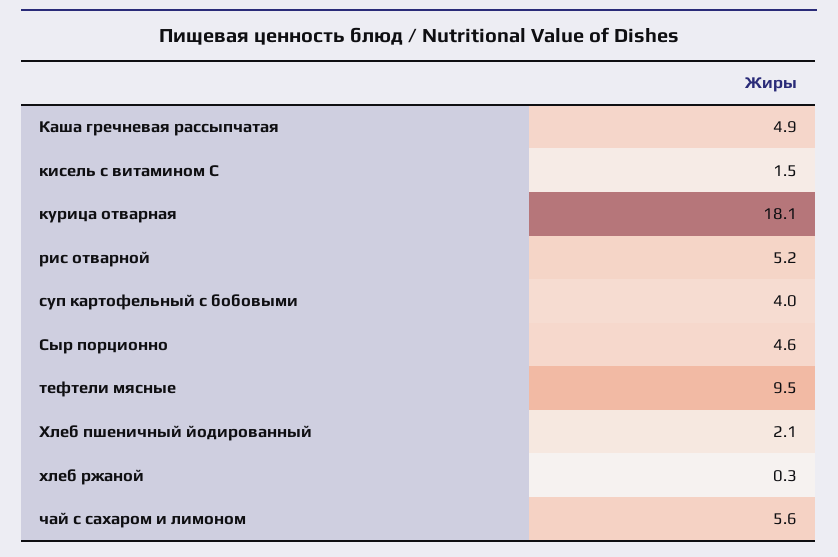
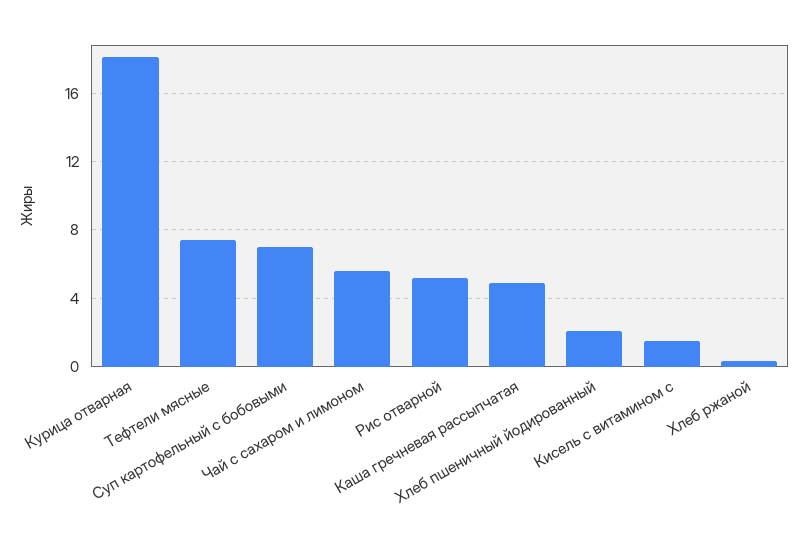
суп картофельный с бобовыми: 4 -> 7
Сыр порционно: 4.6 -> none
тефтели мясные: 9.5 -> 7.5

